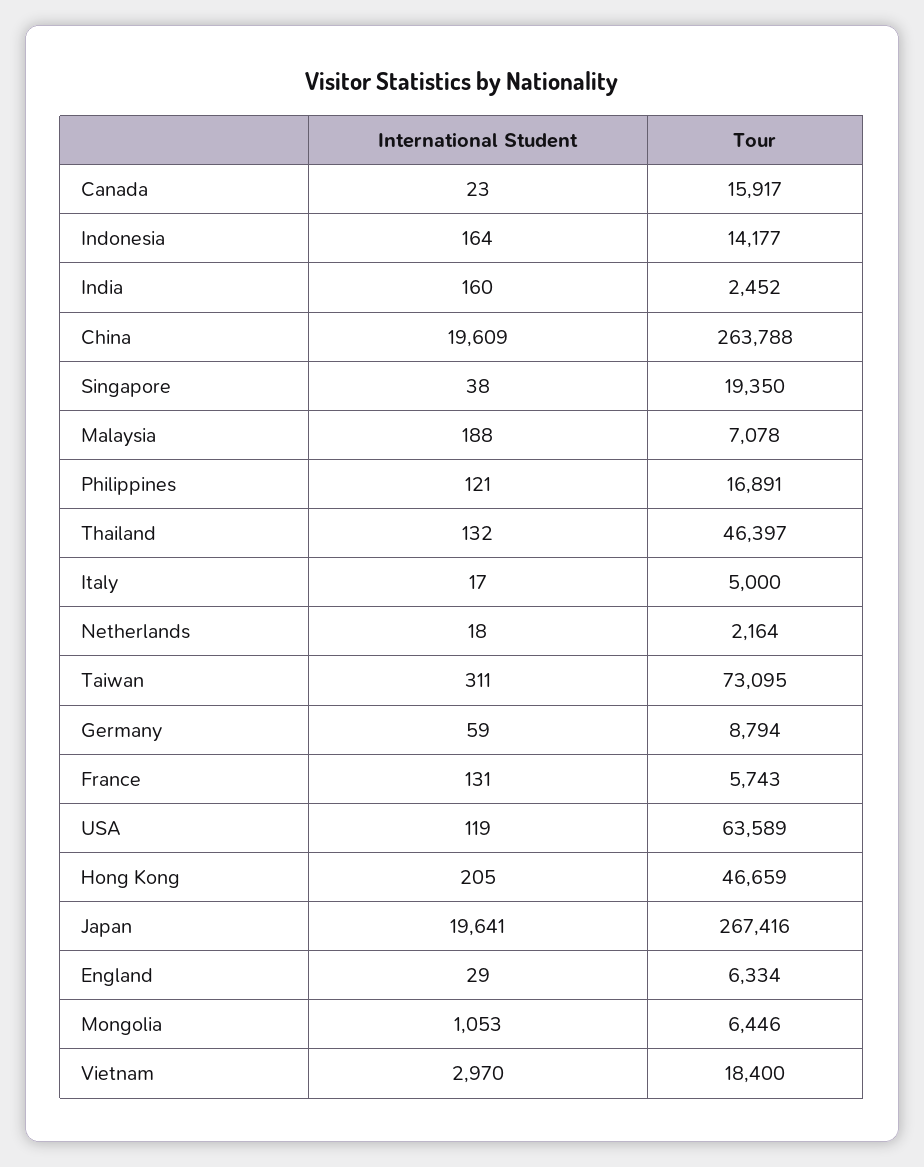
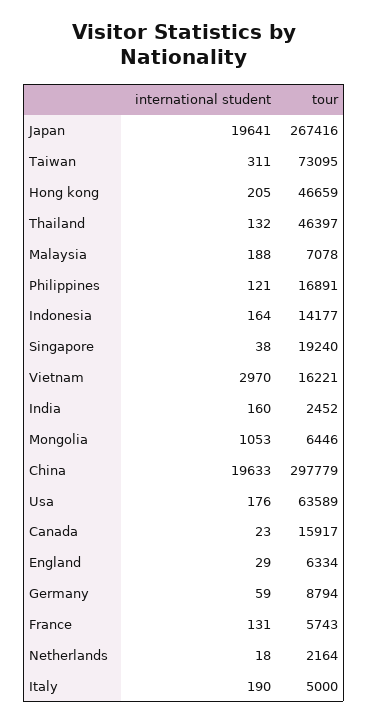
International Student, China: 19609 -> 19633
Tour, China: 263788 -> 297779
Tour, Singapore: 19350 -> 19240
International Student, Italy: 17 -> 190
International Student, USA: 119 -> 176
Tour, Vietnam: 18400 -> 16221

